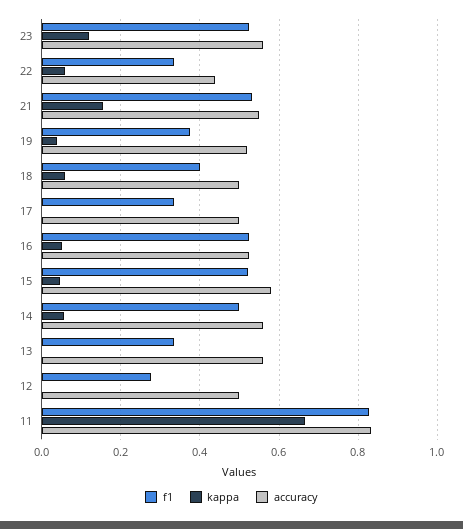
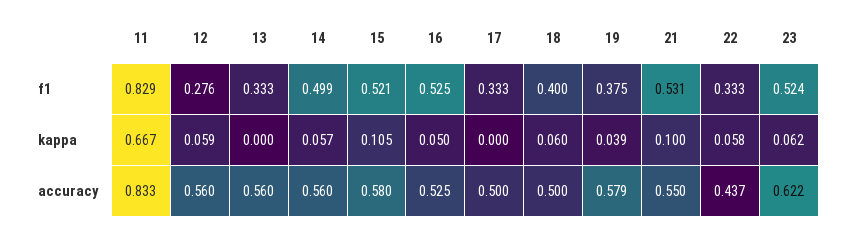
kappa, 23: 0.12 -> 0.062
accuracy, 23: 0.56 -> 0.622
kappa, 21: 0.16 -> 0.1
accuracy, 19: 0.52 -> 0.579
kappa, 15: 0.04 -> 0.105
kappa, 12: 0 -> 0.059
accuracy, 12: 0.5 -> 0.56

